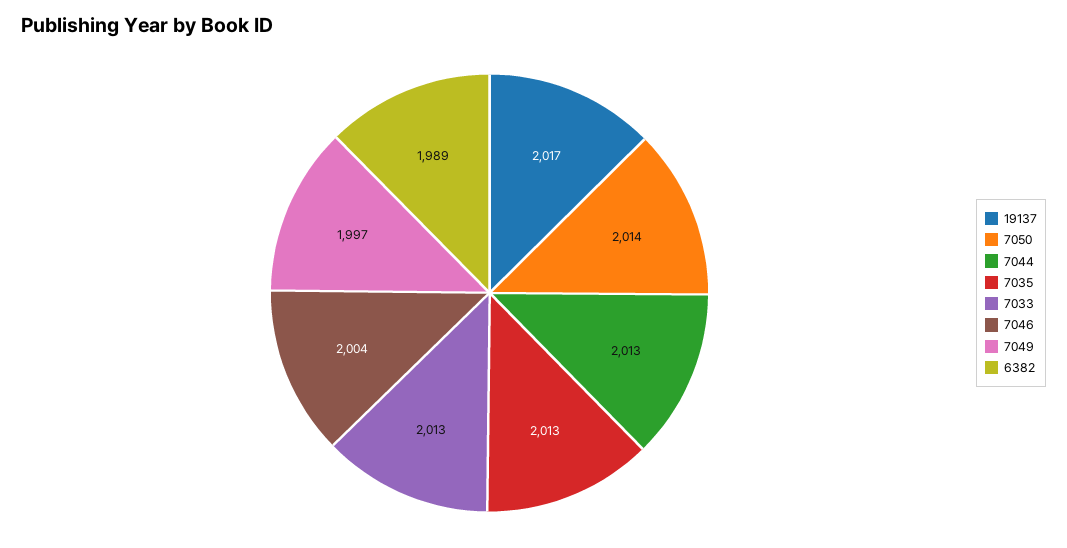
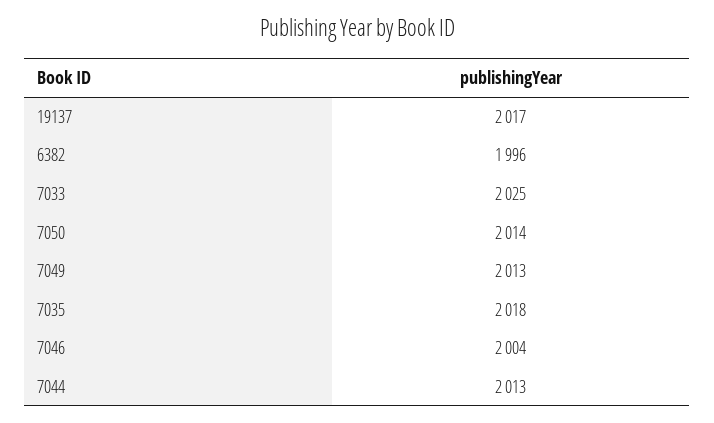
7035: 2013 -> 2018
7033: 2013 -> 2025
7049: 1997 -> 2013
6382: 1989 -> 1996

